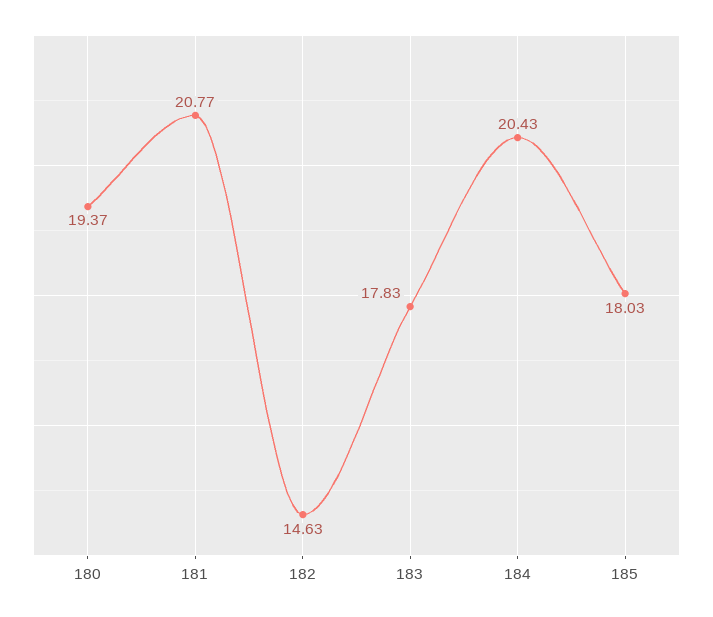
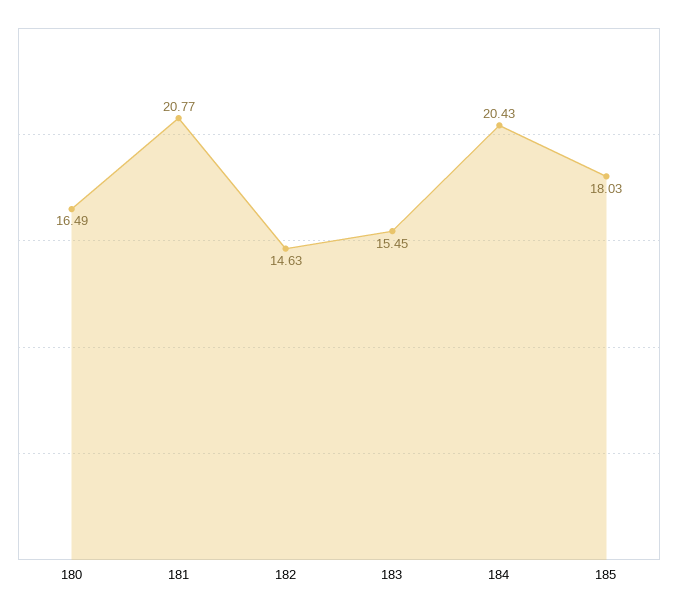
180: 19.37 -> 16.49
183: 17.83 -> 15.45

